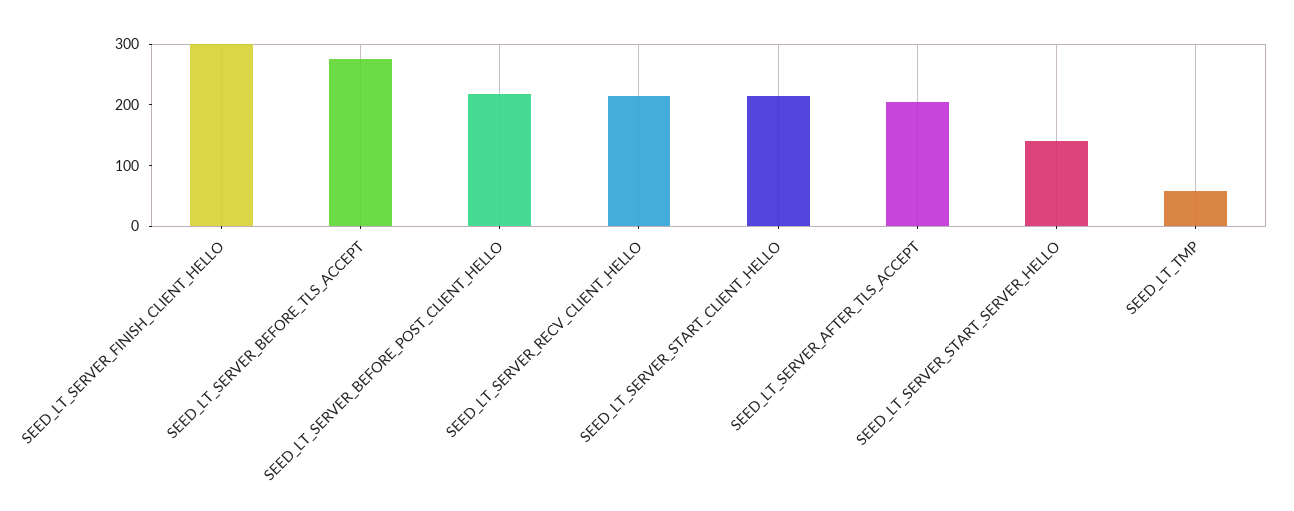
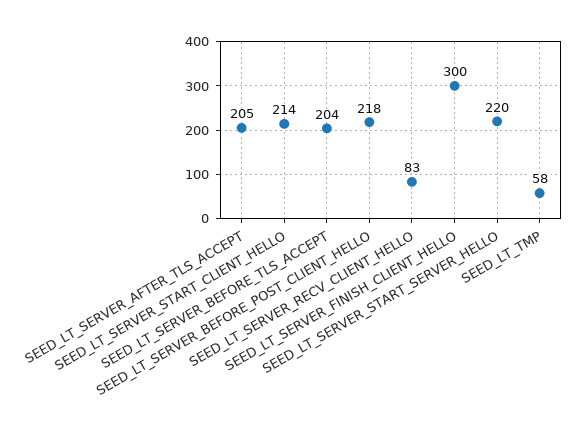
SEED_LT_SERVER_BEFORE_TLS_ACCEPT: 280 -> 204
SEED_LT_SERVER_RECV_CLIENT_HELLO: 220 -> 83
SEED_LT_SERVER_START_SERVER_HELLO: 140 -> 220

